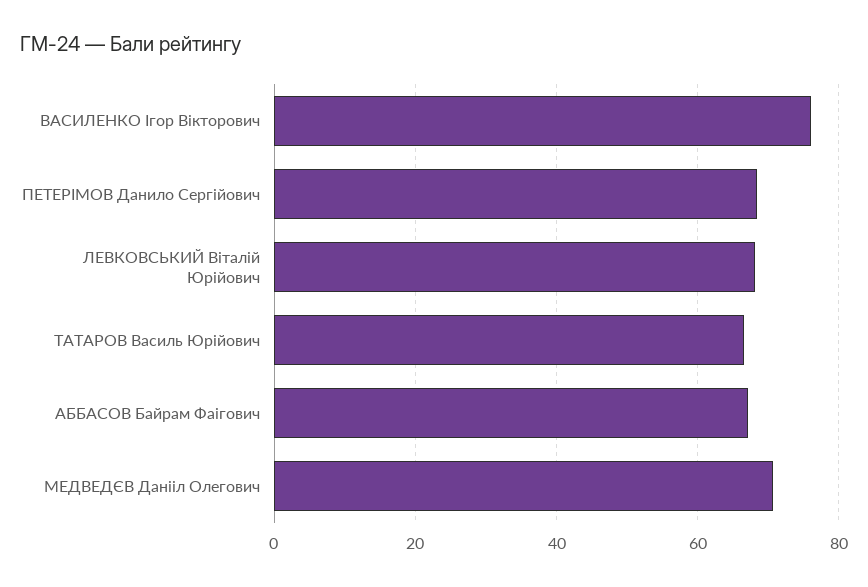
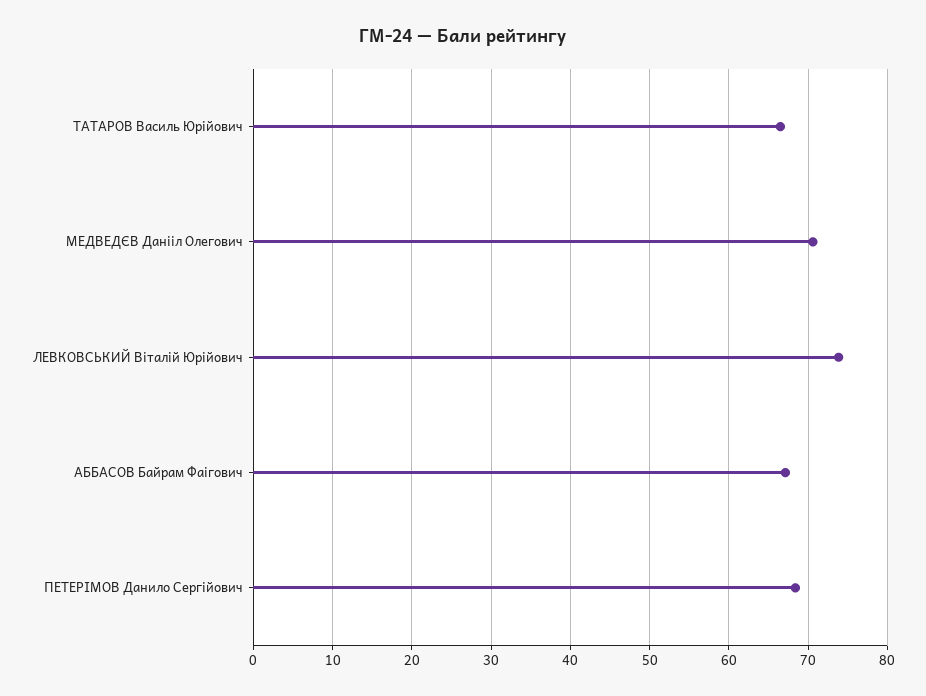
ВАСИЛЕНКО Ігор Вікторович: 76 -> none
ЛЕВКОВСЬКИЙ Віталій Юрійович: 68 -> 74

